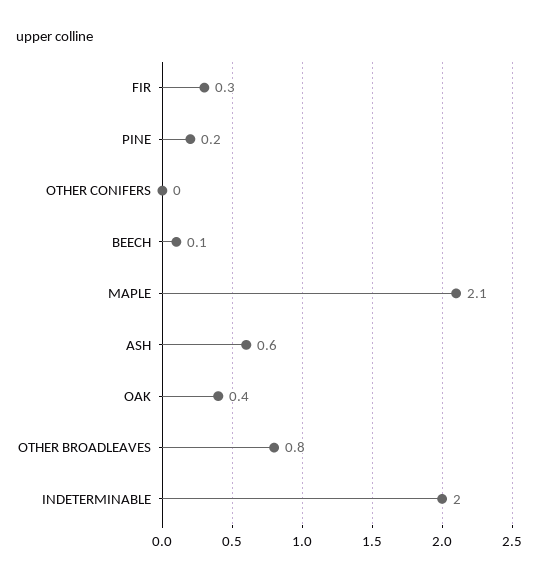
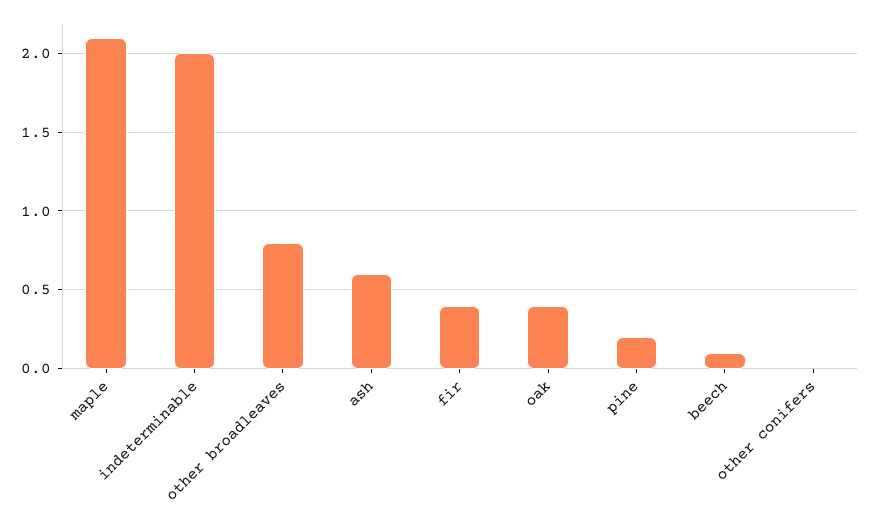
FIR: 0.3 -> 0.4

